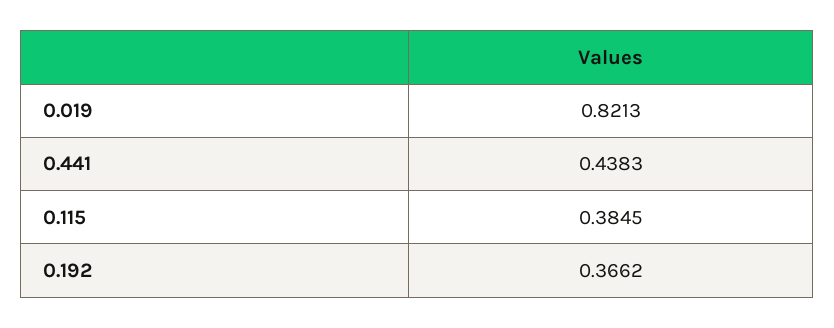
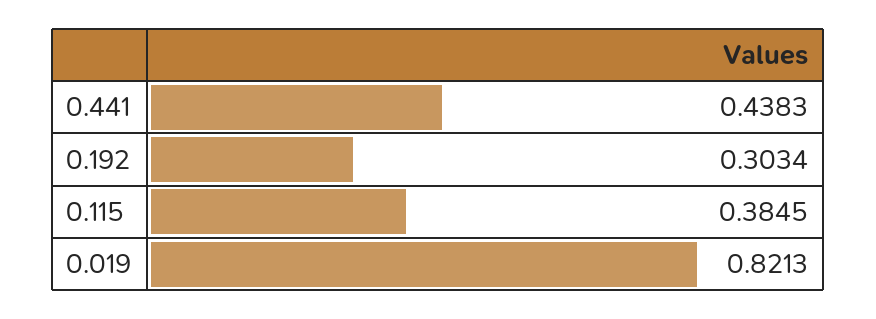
0.192: 0.3662 -> 0.3034

